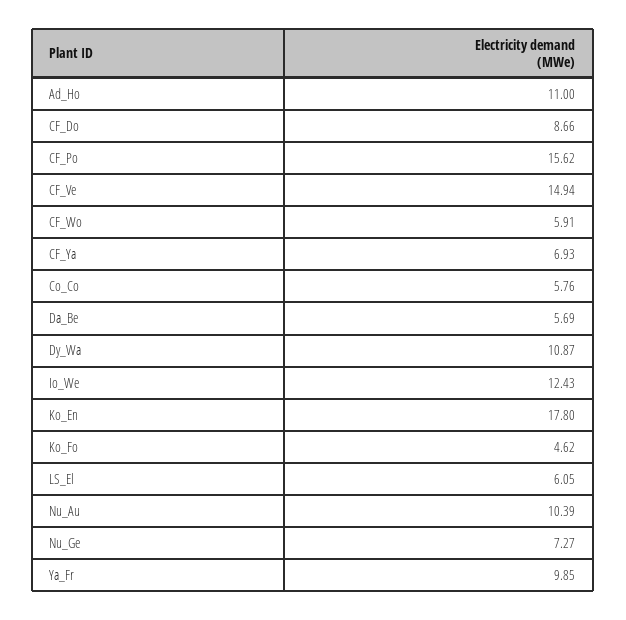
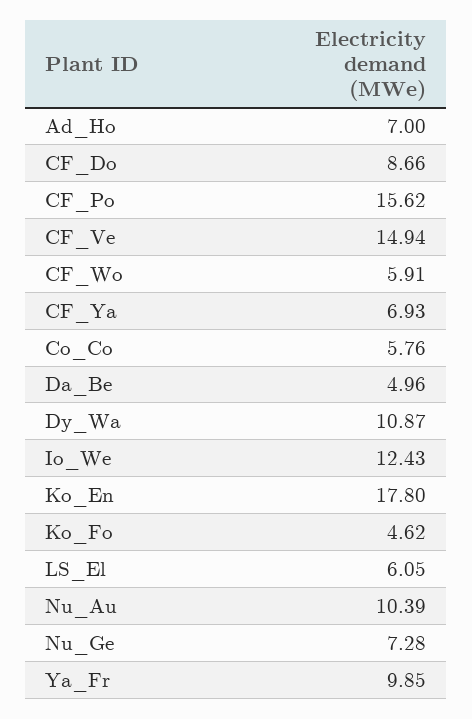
Ad_Ho: 11 -> 7
Da_Be: 5.69 -> 4.96
Nu_Ge: 7.27 -> 7.28

